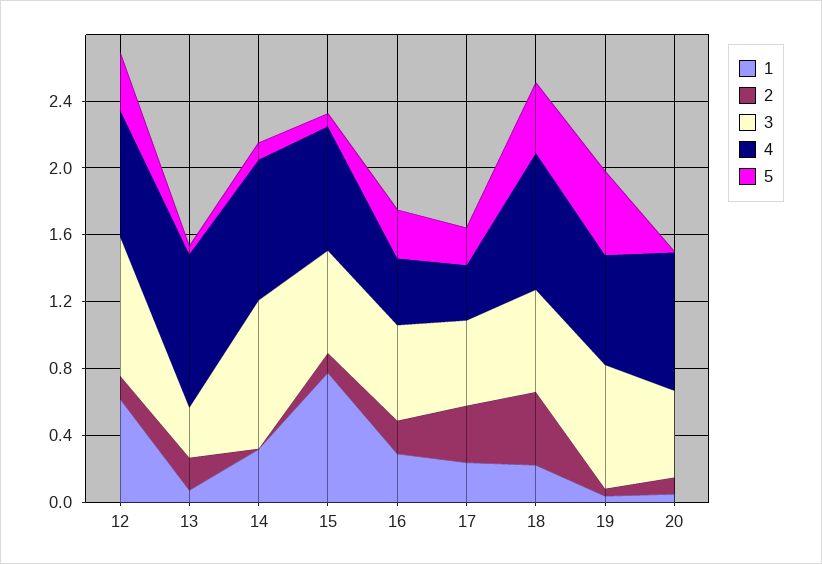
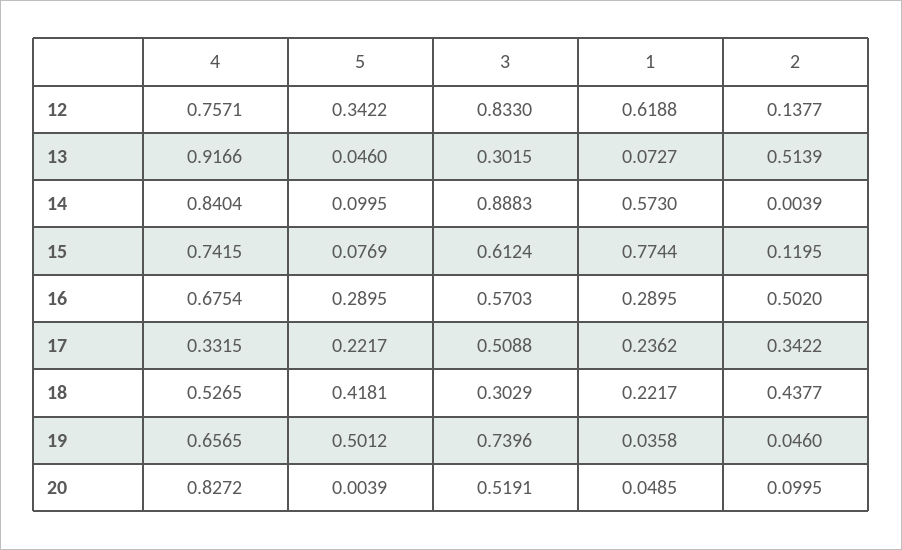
2, 13: 0.2 -> 0.5139
1, 14: 0.3 -> 0.573
2, 16: 0.2 -> 0.502
4, 16: 0.4 -> 0.6754
3, 18: 0.6 -> 0.3029
4, 18: 0.8 -> 0.5265

